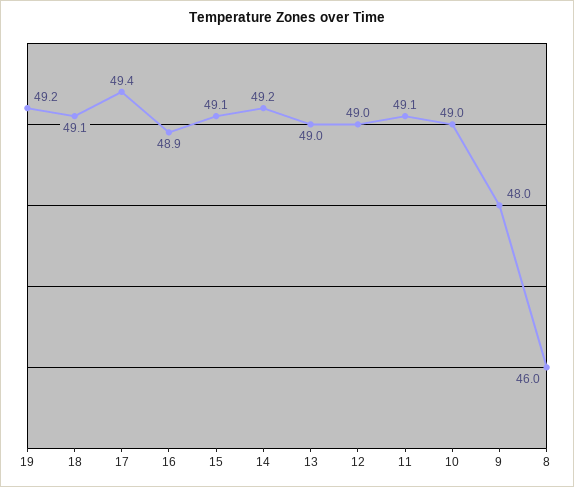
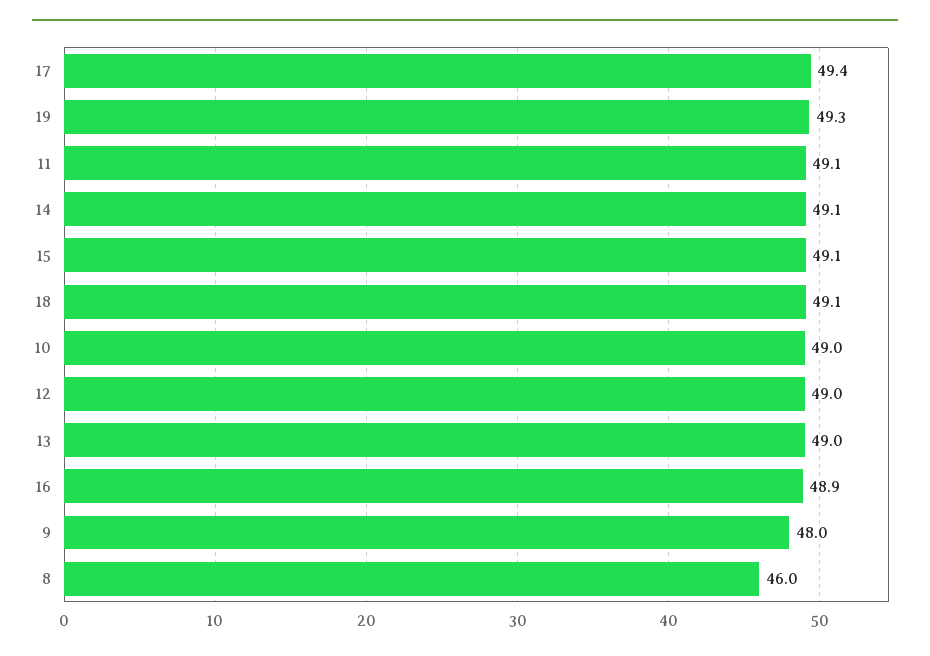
19: 49.2 -> 49.3
14: 49.2 -> 49.1

